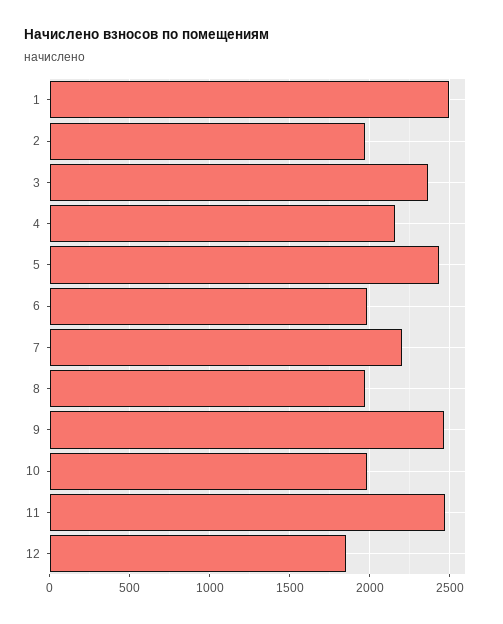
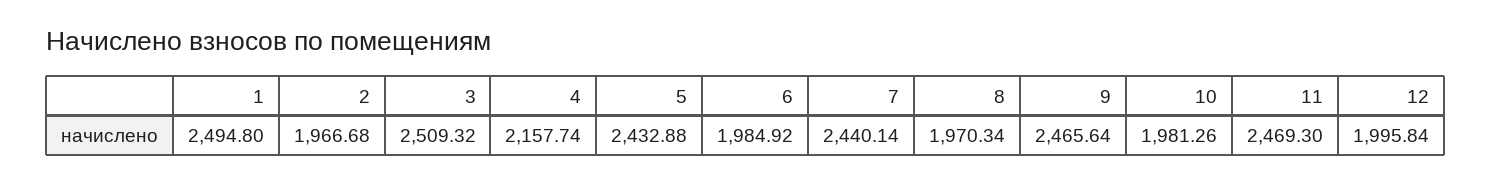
3: 2350 -> 2509.32
7: 2200 -> 2440.14
12: 1850 -> 1995.84

